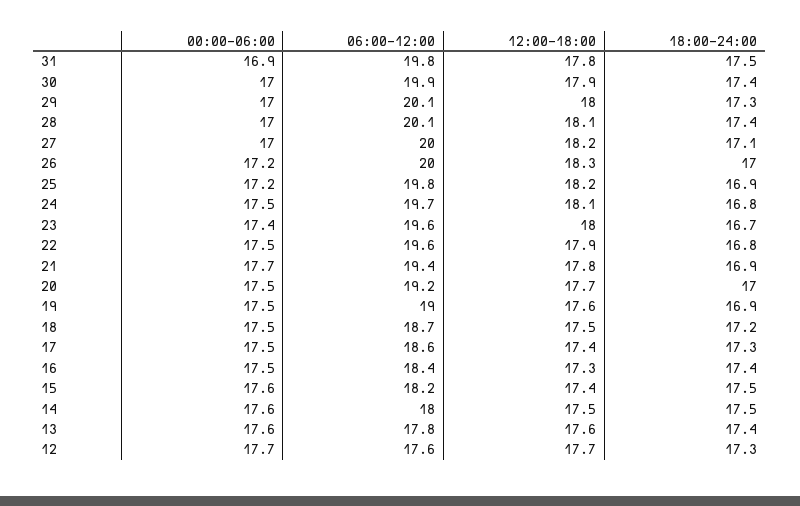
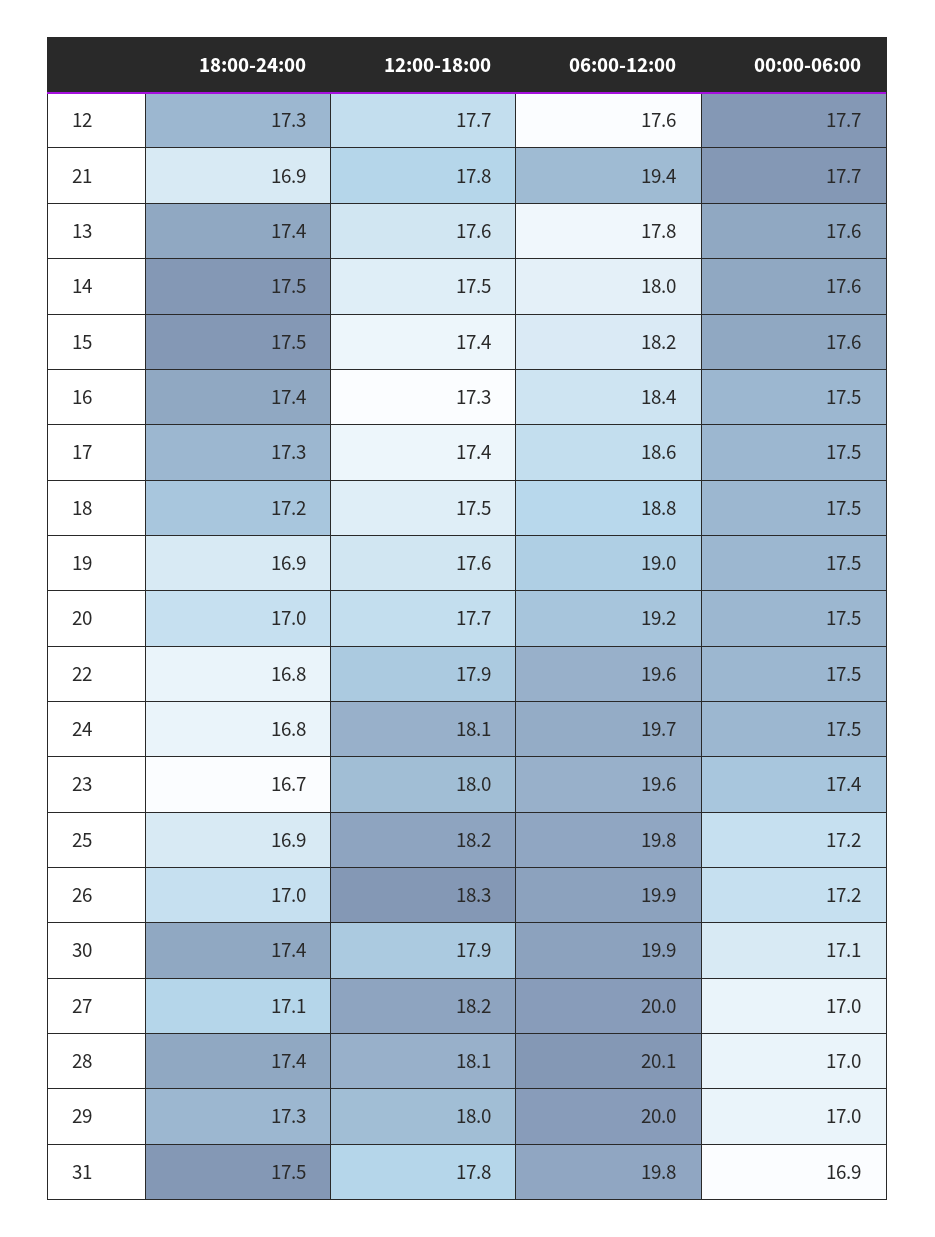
00:00-06:00, 30: 17 -> 17.1
06:00-12:00, 29: 20.1 -> 20
06:00-12:00, 26: 20 -> 19.9
06:00-12:00, 18: 18.7 -> 18.8

